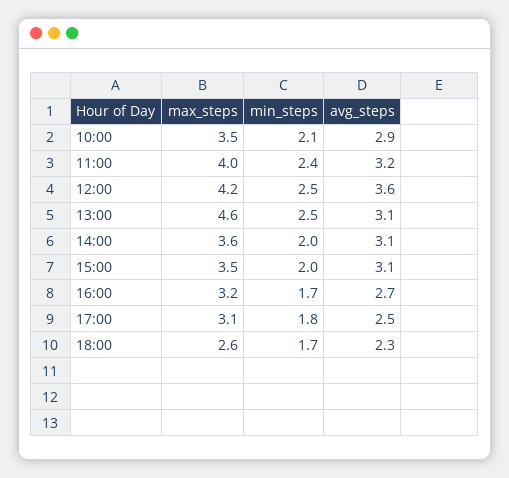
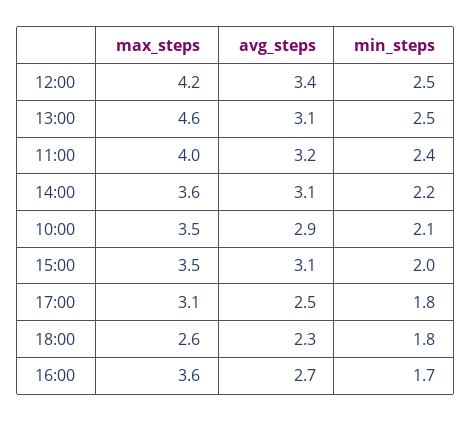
avg_steps, 12:00: 3.6 -> 3.4
min_steps, 14:00: 2 -> 2.2
max_steps, 16:00: 3.2 -> 3.6
min_steps, 18:00: 1.7 -> 1.8

